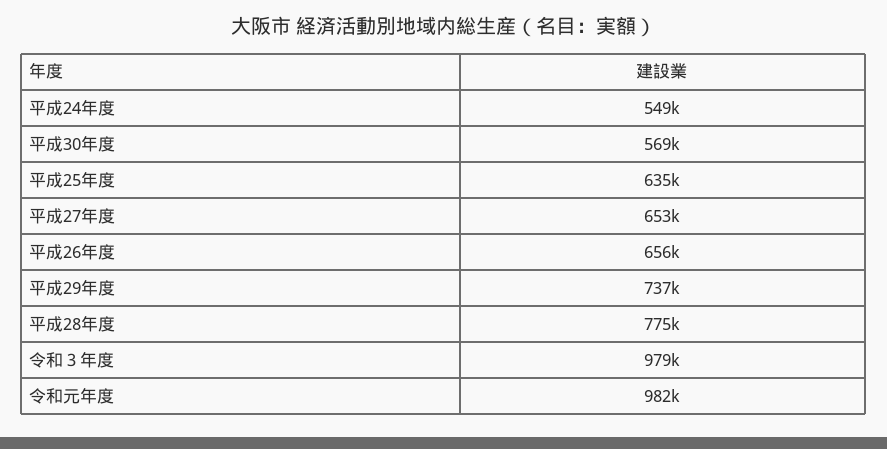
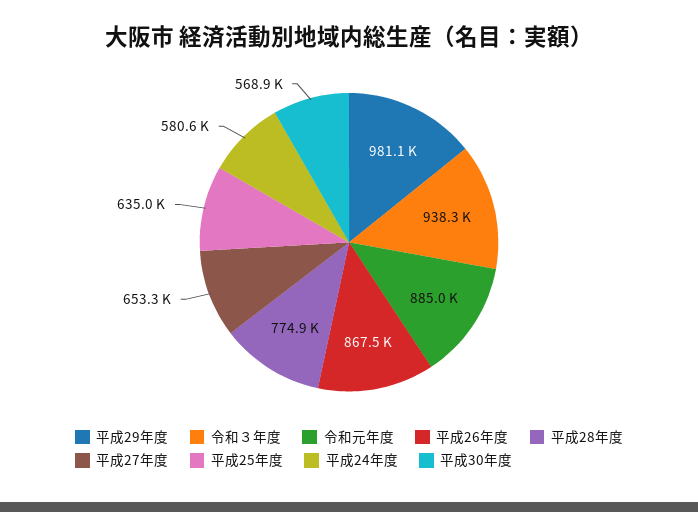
平成24年度: 549000 -> 580600
平成26年度: 656000 -> 867500
平成29年度: 737000 -> 981100
令和３年度: 979000 -> 938300
令和元年度: 982000 -> 885000

